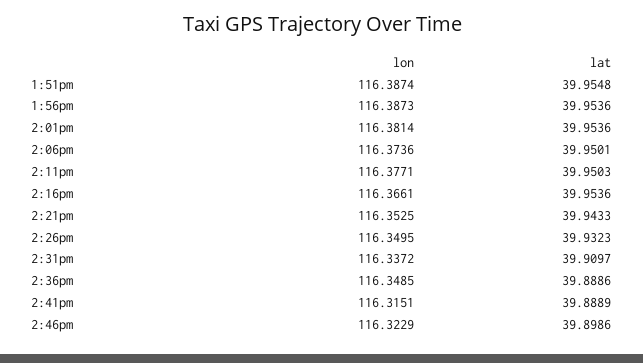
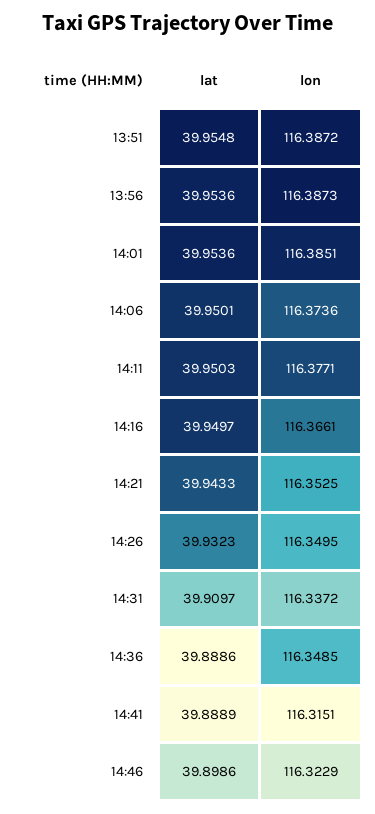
lon, 1:51pm: 116.3874 -> 116.3872
lon, 2:01pm: 116.3814 -> 116.3851
lat, 2:16pm: 39.9536 -> 39.9497

